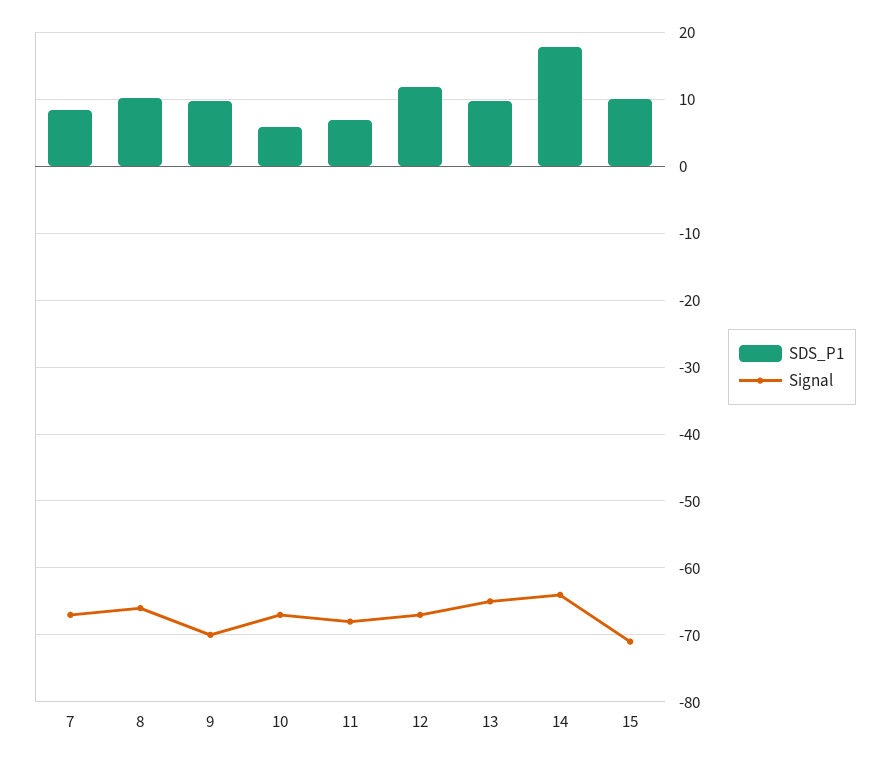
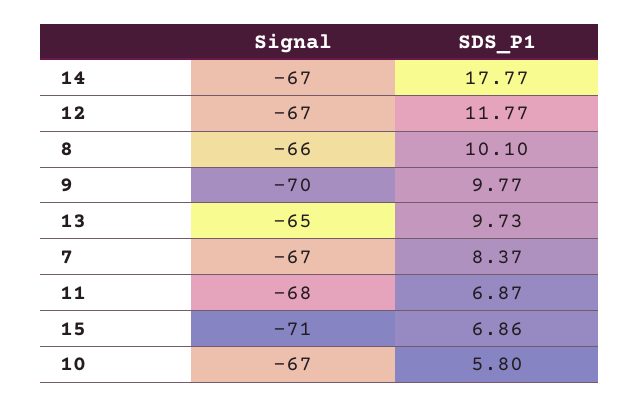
Signal, 14: -64 -> -67
SDS_P1, 15: 10 -> 6.86

